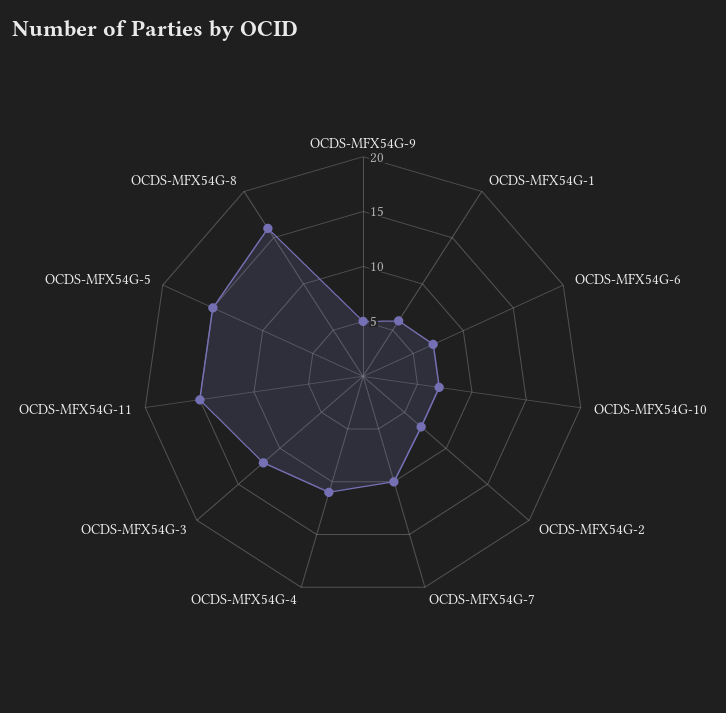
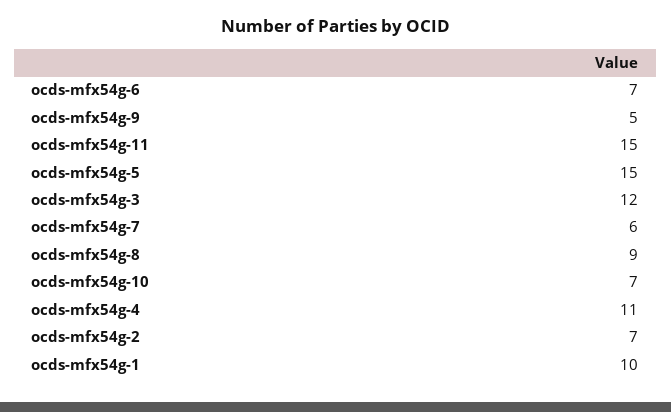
OCDS-MFX54G-1: 6 -> 10
OCDS-MFX54G-7: 10 -> 6
OCDS-MFX54G-8: 16 -> 9

